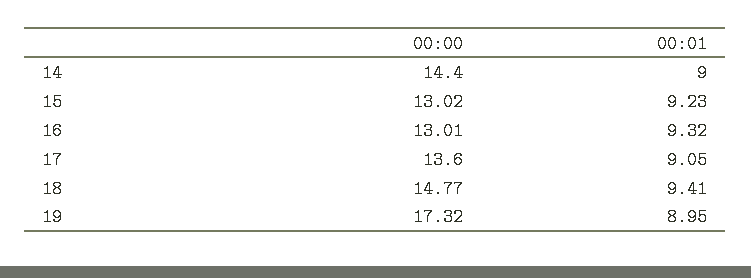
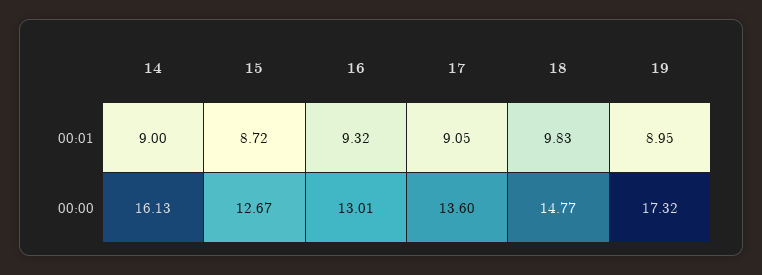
00:00, 14: 14.4 -> 16.13
00:00, 15: 13.02 -> 12.67
00:01, 15: 9.23 -> 8.72
00:01, 18: 9.41 -> 9.83

